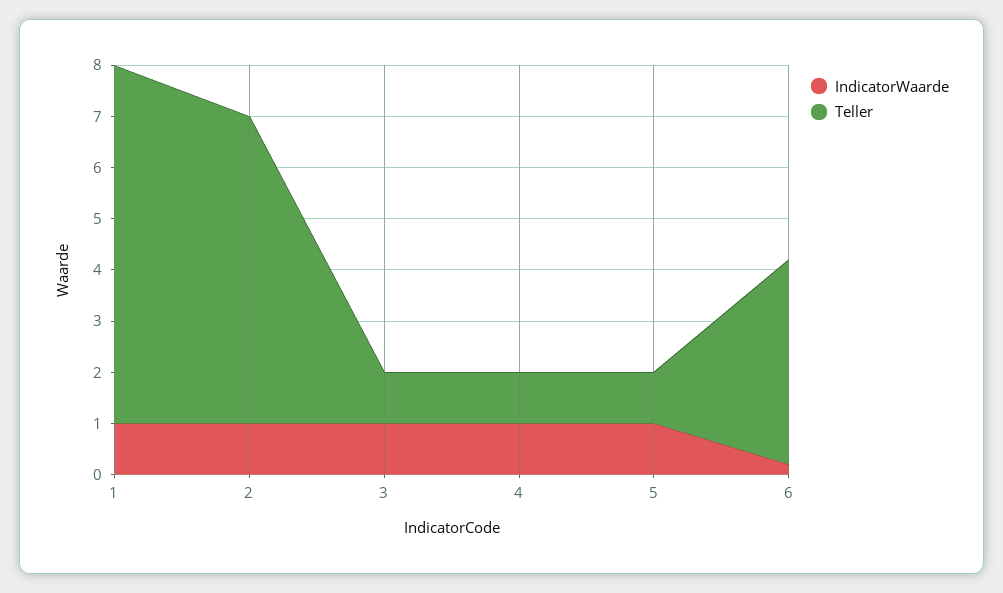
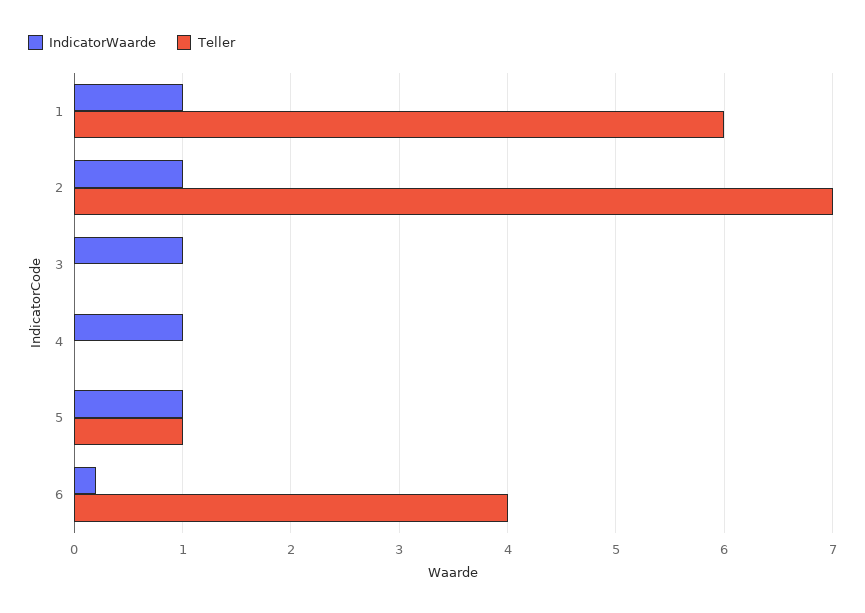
Teller, 1: 7 -> 6
Teller, 2: 6 -> 7
Teller, 3: 1 -> 0
Teller, 4: 1 -> 0

